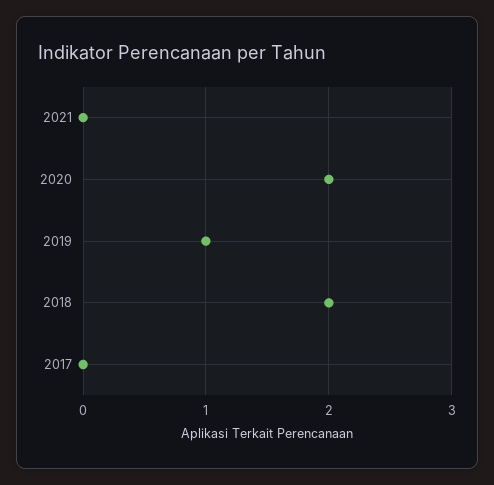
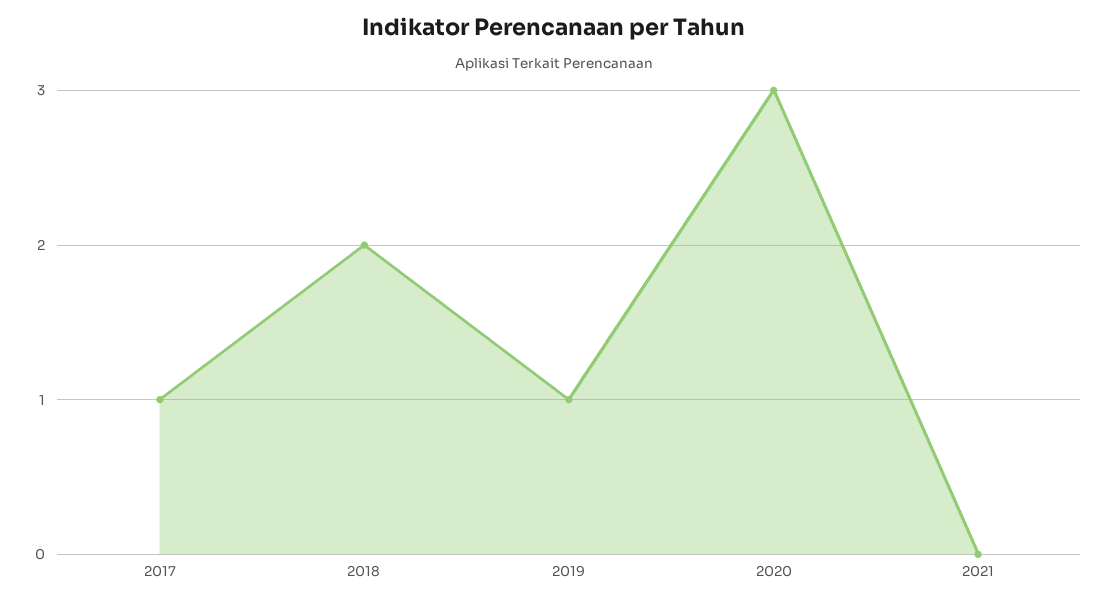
2020: 2 -> 3
2017: 0 -> 1

